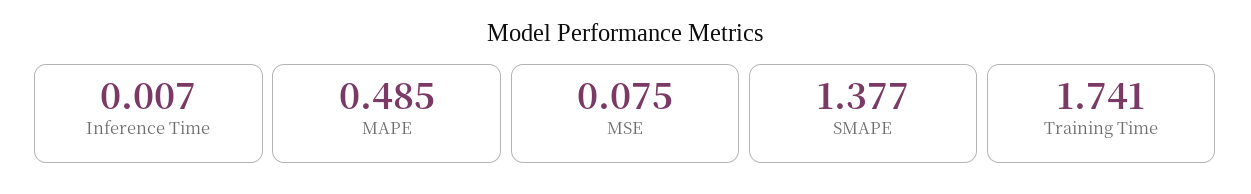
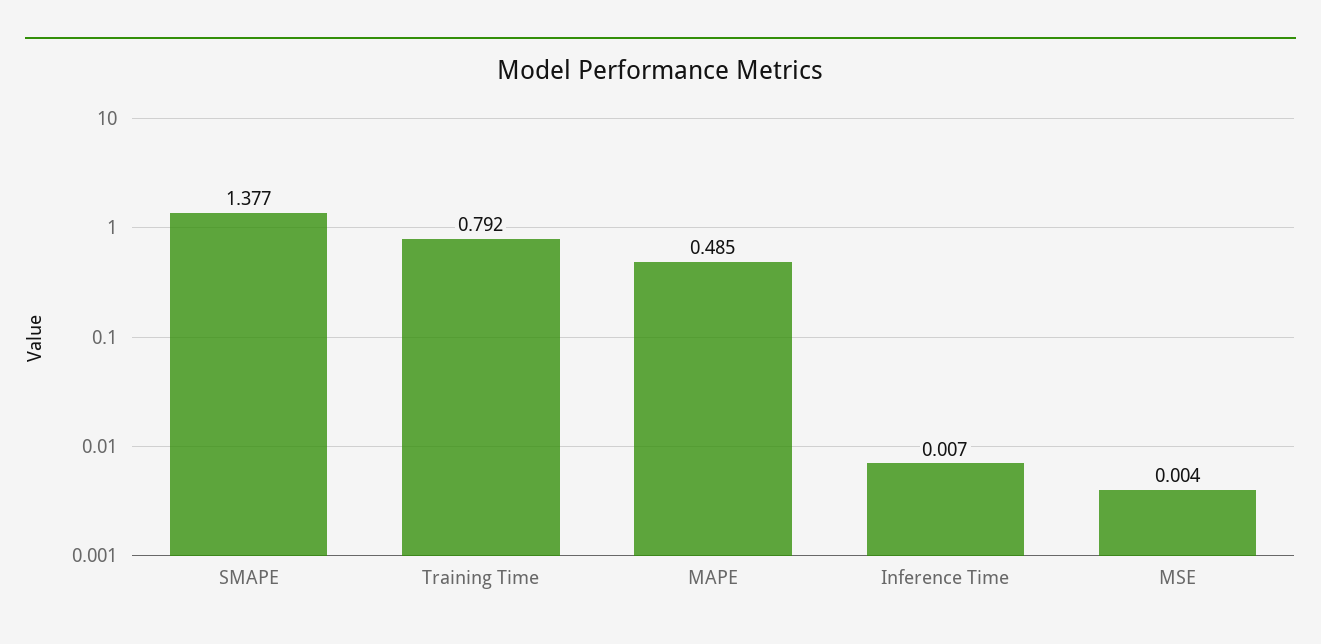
MSE: 0.075 -> 0.004
Training Time: 1.741 -> 0.792

